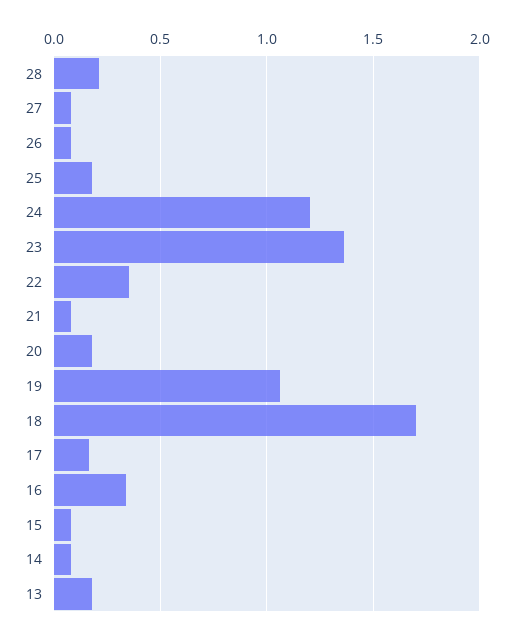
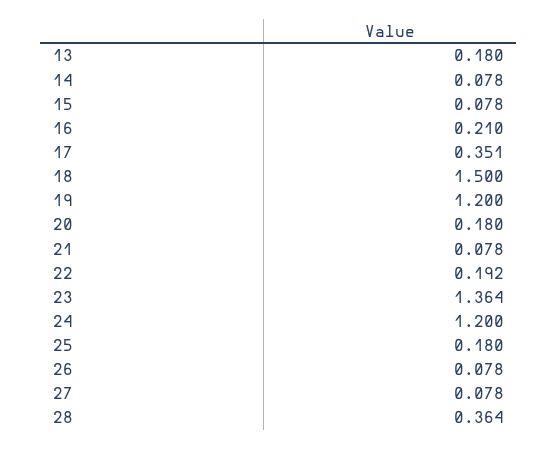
28: 0.2 -> 0.364
22: 0.35 -> 0.192
19: 1.05 -> 1.2
18: 1.7 -> 1.5
17: 0.15 -> 0.351
16: 0.35 -> 0.21

